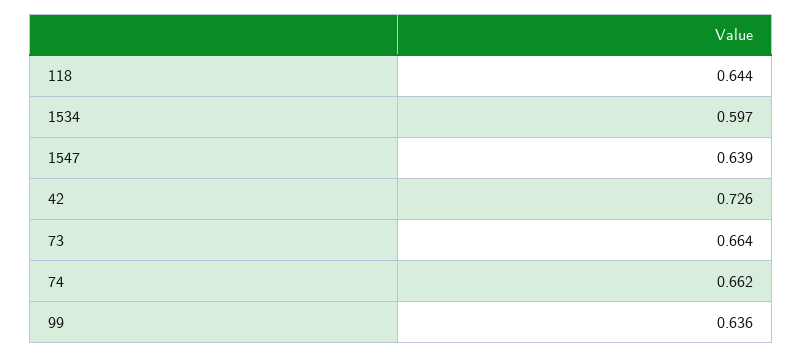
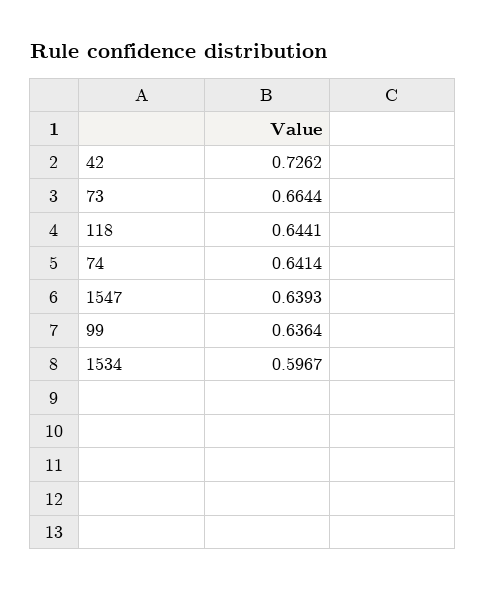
74: 0.662 -> 0.6414

